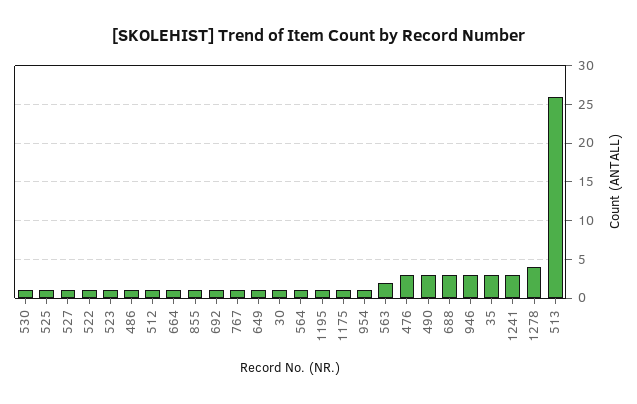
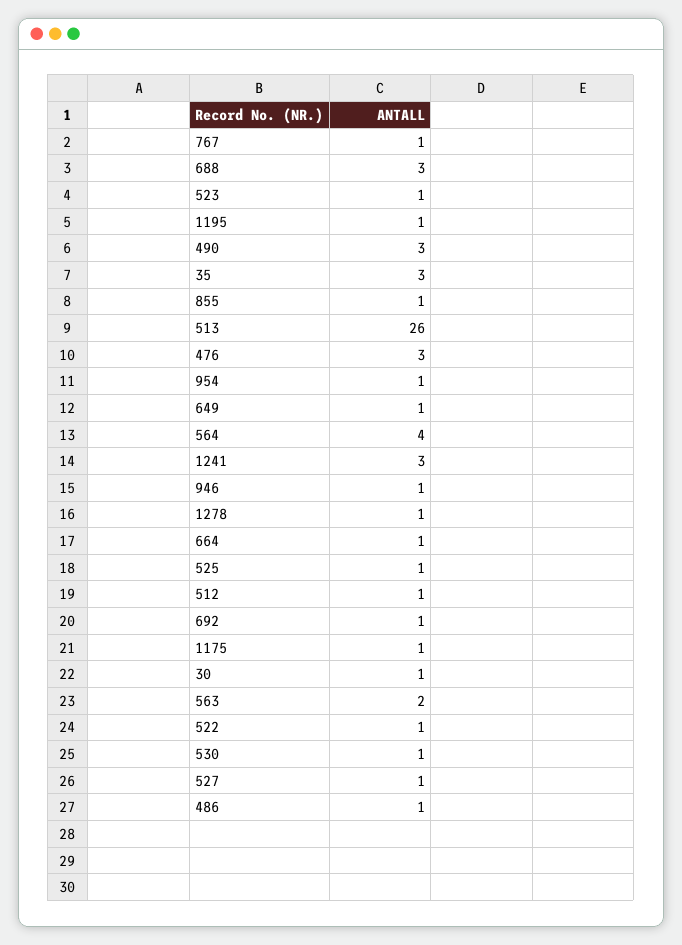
564: 1 -> 4
946: 3 -> 1
1278: 4 -> 1

